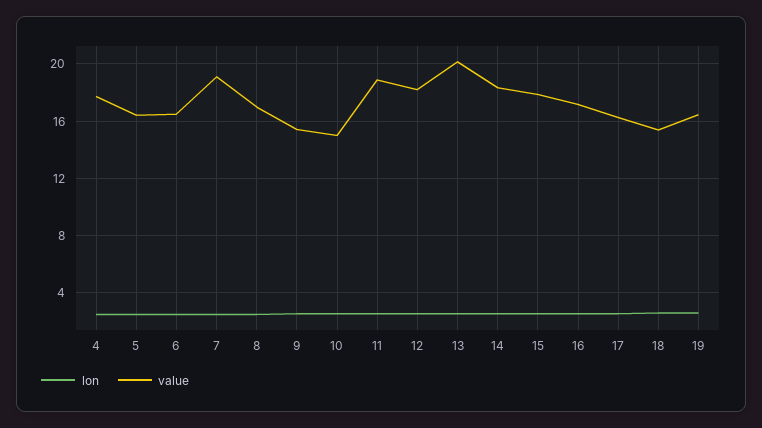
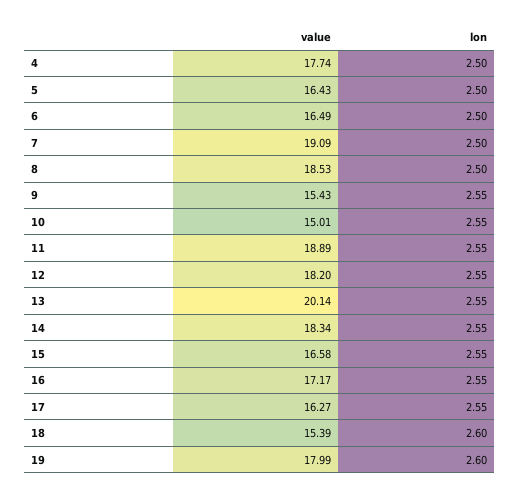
value, 8: 17 -> 18.53
value, 15: 18 -> 16.58
value, 19: 16.5 -> 17.99

